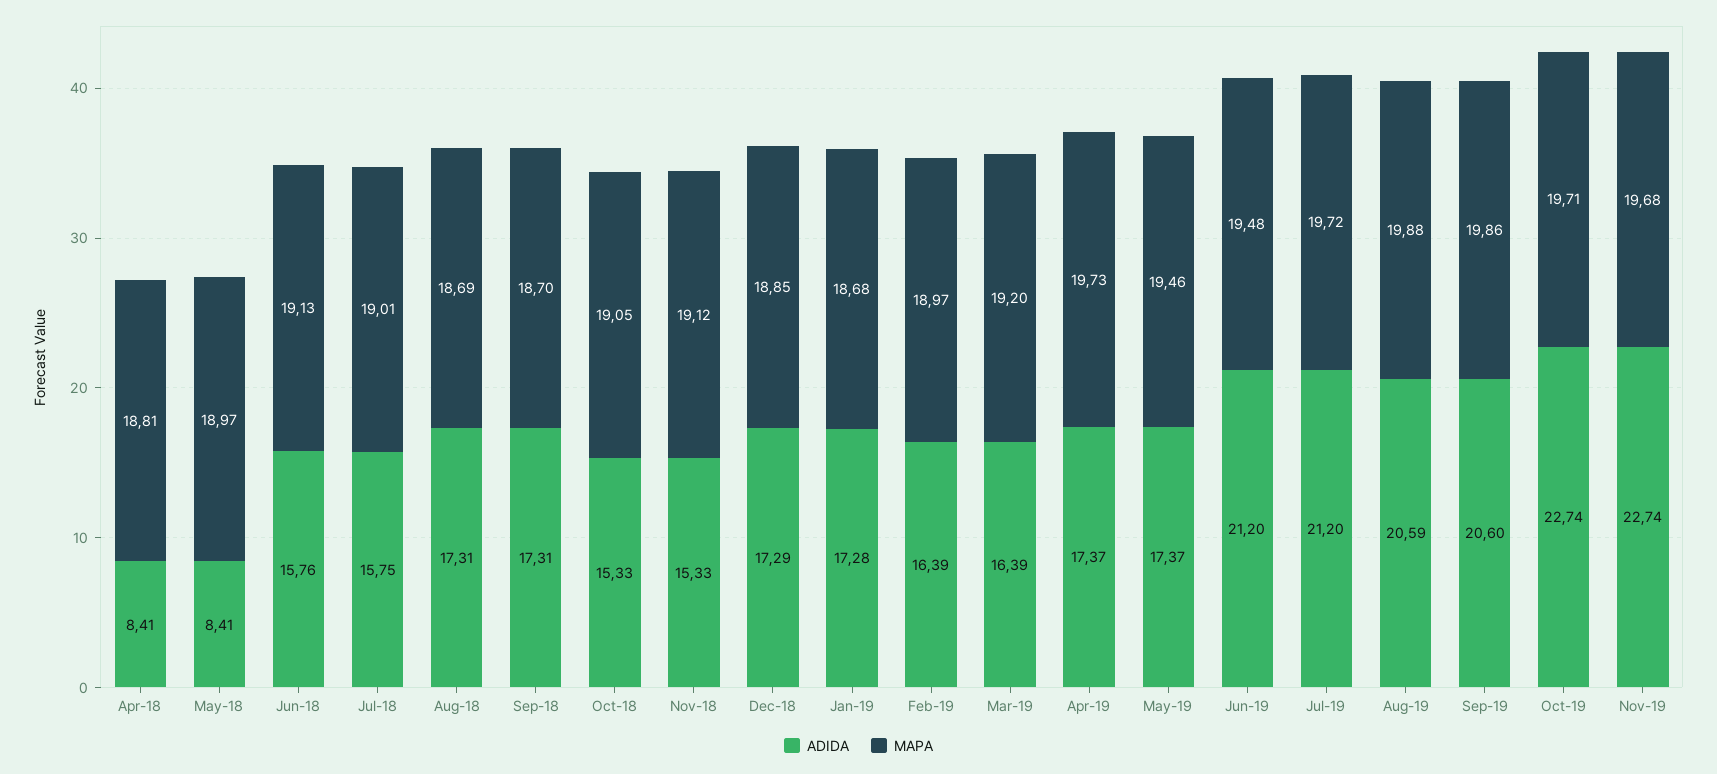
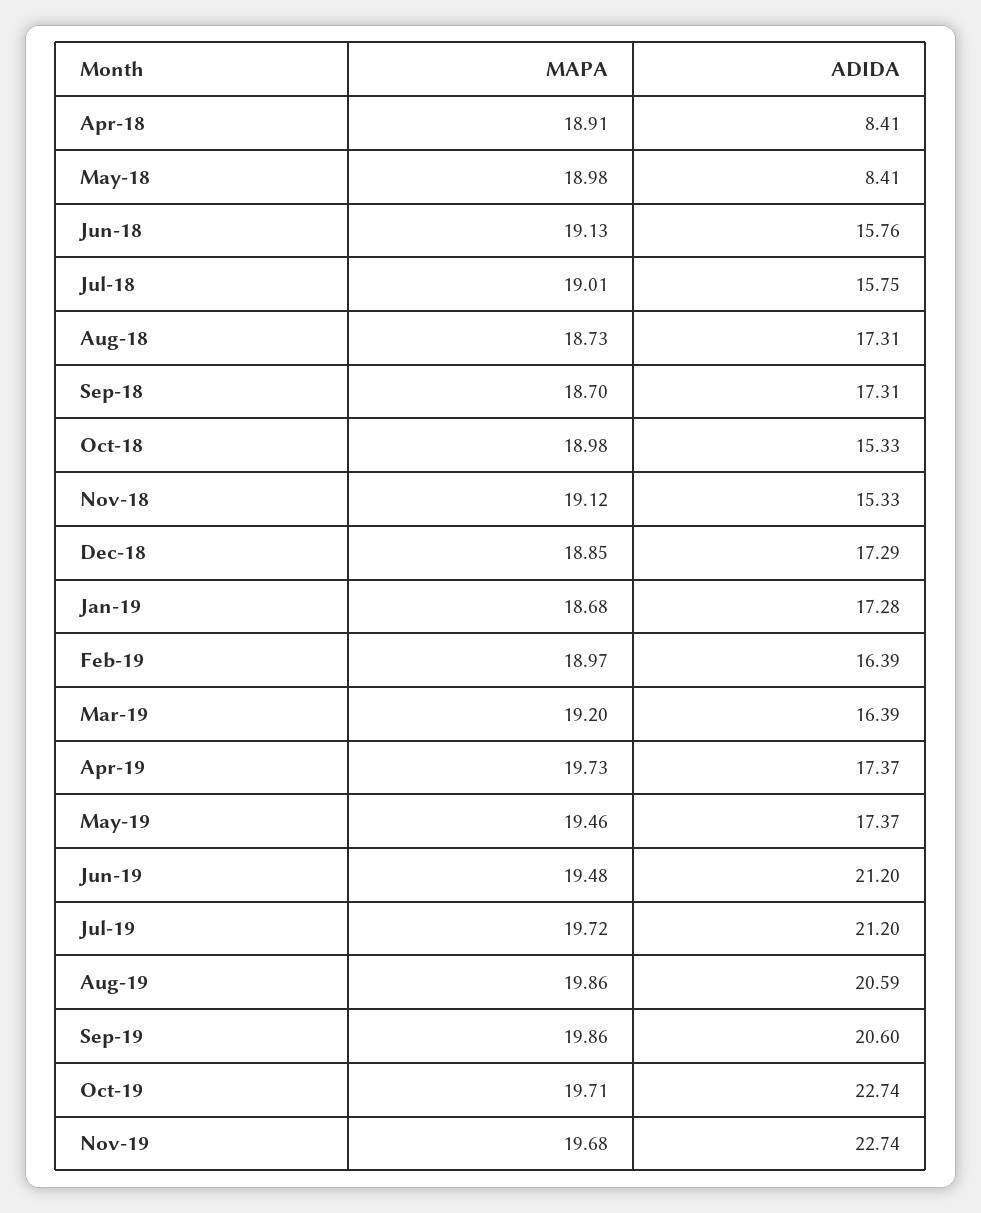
MAPA, Apr-18: 18.81 -> 18.91
MAPA, May-18: 18.97 -> 18.98
MAPA, Aug-18: 18.69 -> 18.73
MAPA, Oct-18: 19.05 -> 18.98
MAPA, Aug-19: 19.88 -> 19.86

